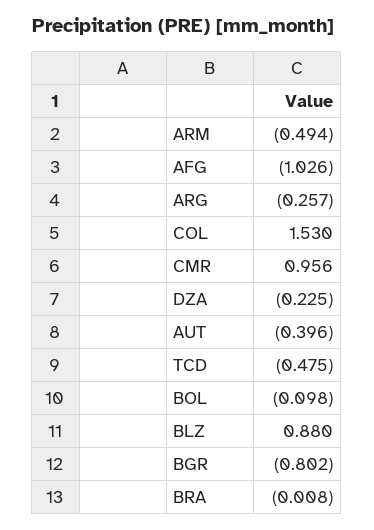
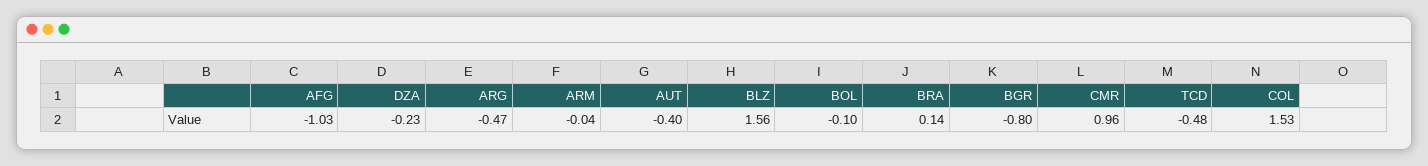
ARM: -0.494 -> -0.04
ARG: -0.257 -> -0.47
BLZ: 0.88 -> 1.56
BRA: -0.008 -> 0.14

